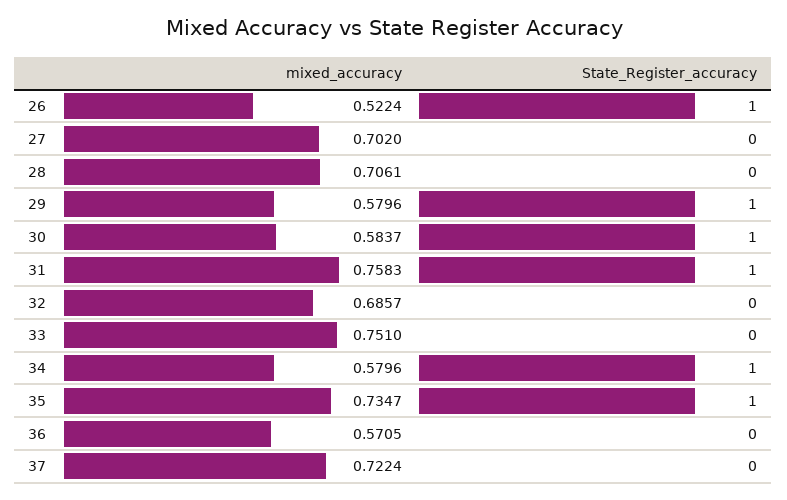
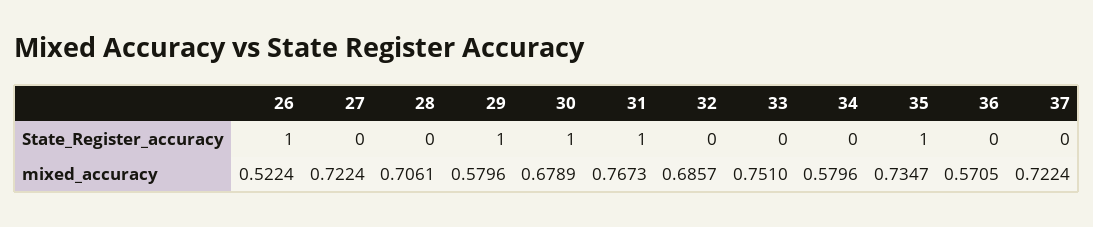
mixed_accuracy, 27: 0.702 -> 0.7224
mixed_accuracy, 30: 0.5837 -> 0.6789
mixed_accuracy, 31: 0.7583 -> 0.7673
State_Register_accuracy, 34: 1 -> 0

